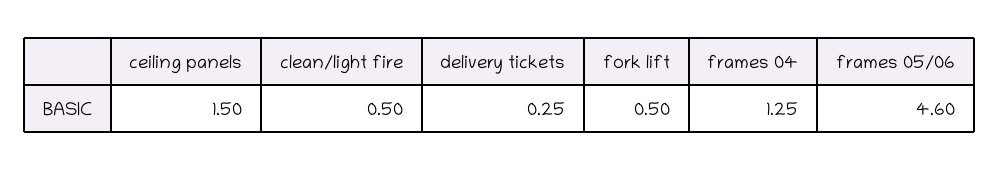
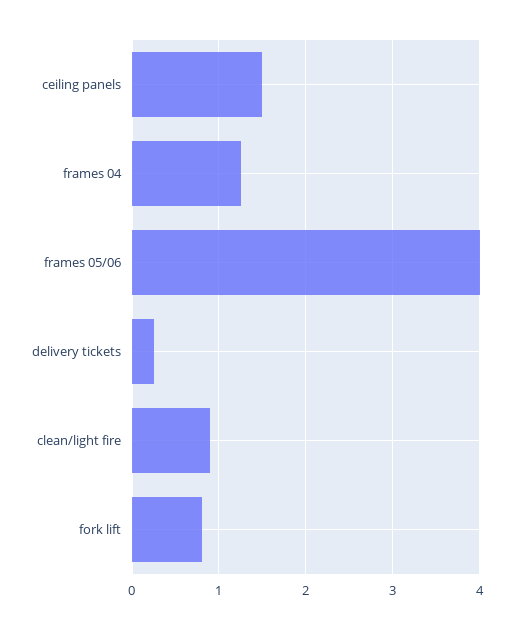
clean/light fire: 0.5 -> 0.9
fork lift: 0.5 -> 0.8
frames 05/06: 4.6 -> 4

